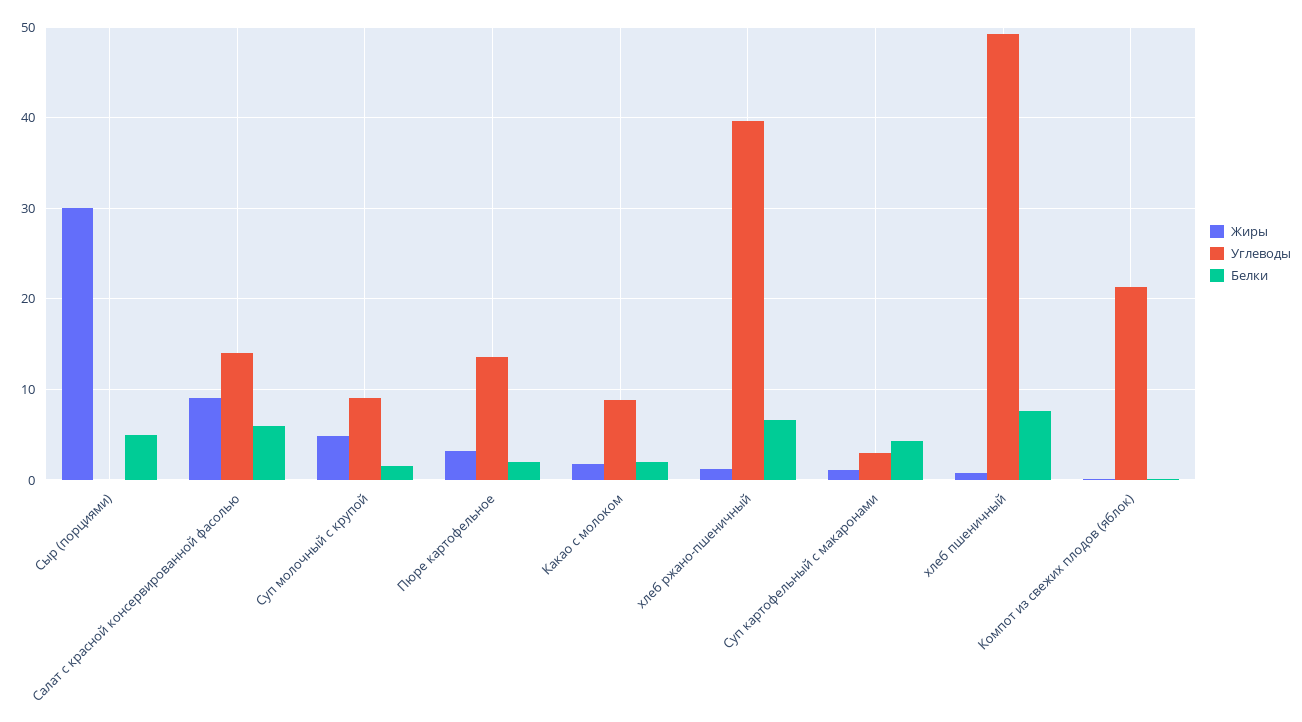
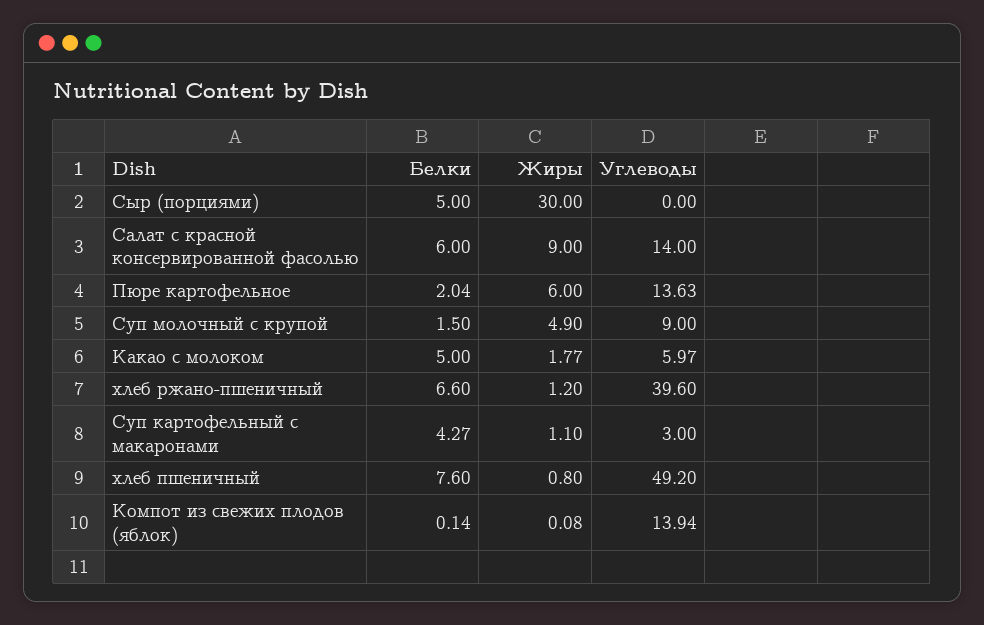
Жиры, Пюре картофельное: 3 -> 6
Углеводы, Какао с молоком: 9 -> 5.97
Белки, Какао с молоком: 2 -> 5
Углеводы, Компот из свежих плодов (яблок): 21 -> 13.94

